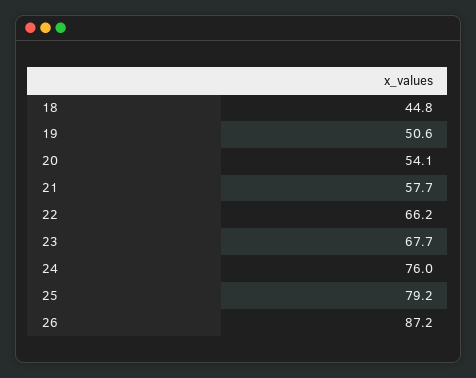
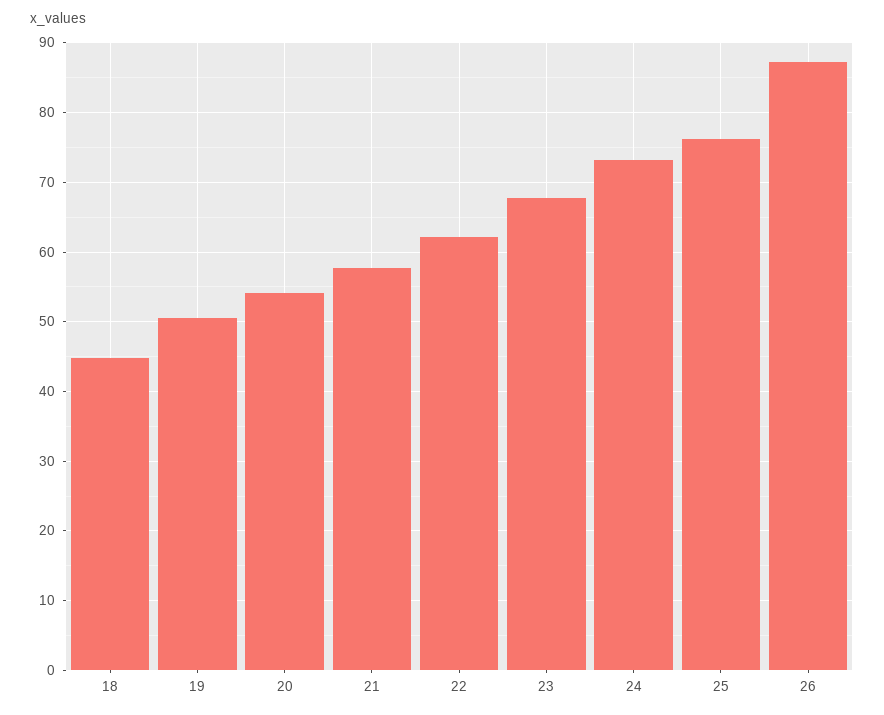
22: 66.2 -> 62
24: 76 -> 73
25: 79.2 -> 76

